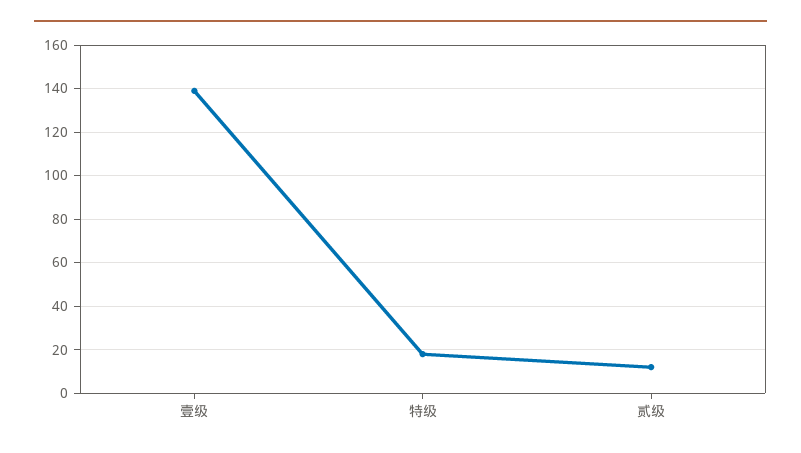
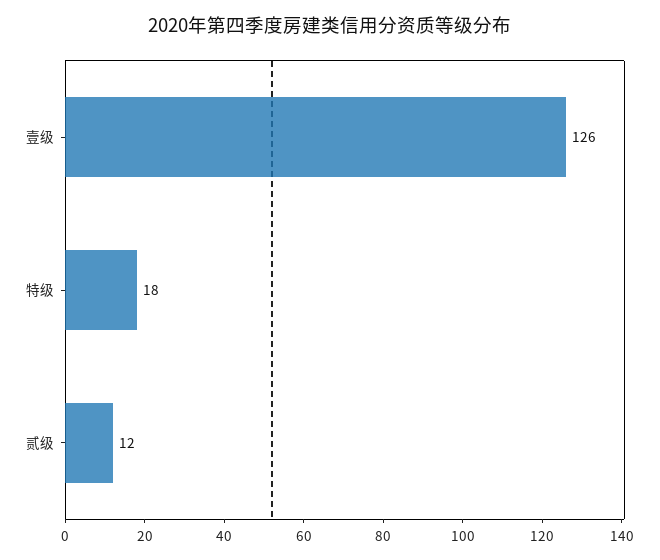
壹级: 140 -> 126

